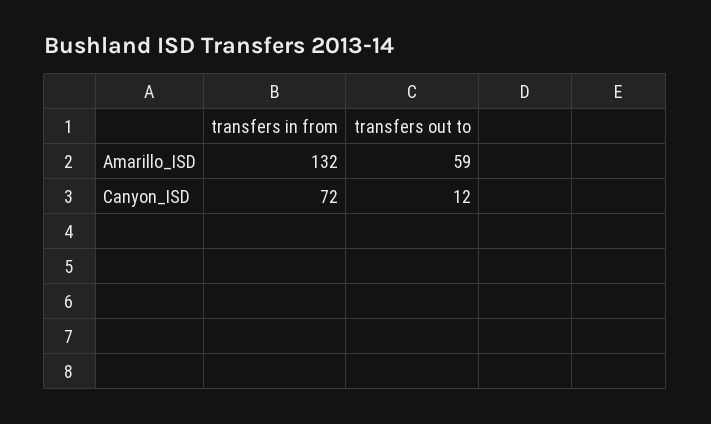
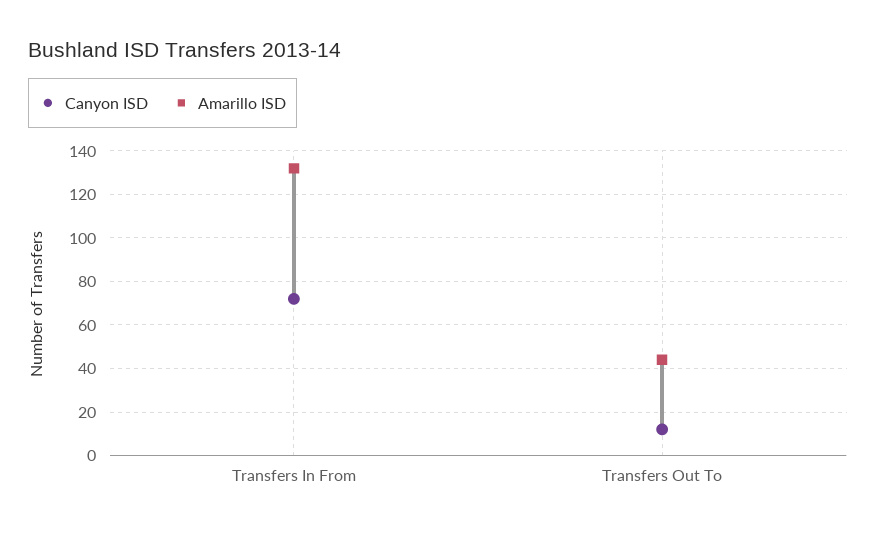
Amarillo_ISD, transfers out to: 59 -> 45

